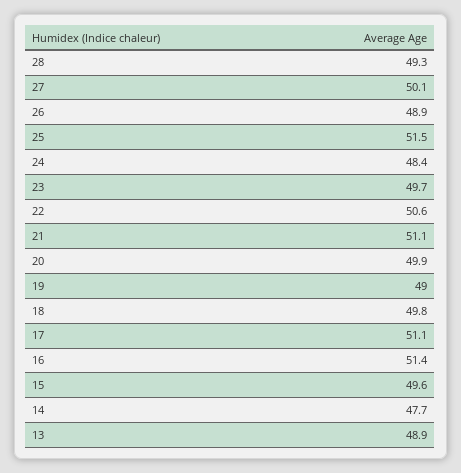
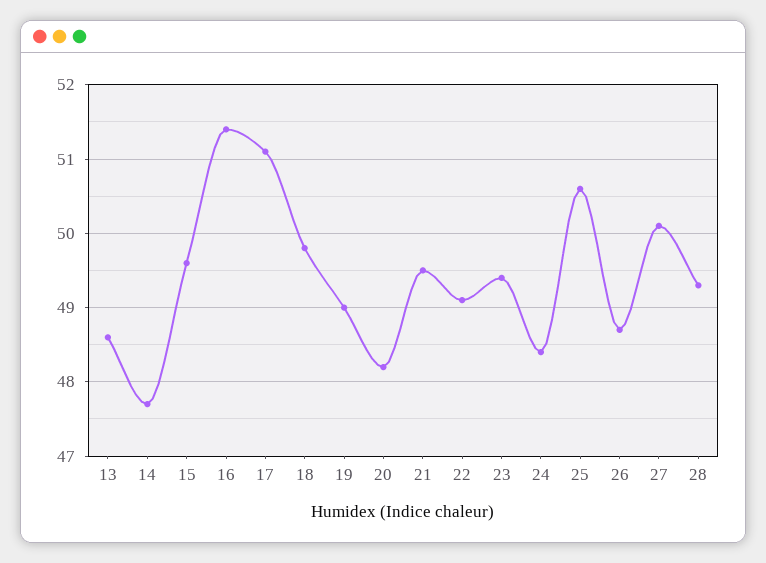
26: 48.9 -> 48.7
25: 51.5 -> 50.6
23: 49.7 -> 49.4
22: 50.6 -> 49.1
21: 51.1 -> 49.5
20: 49.9 -> 48.2
13: 48.9 -> 48.6

